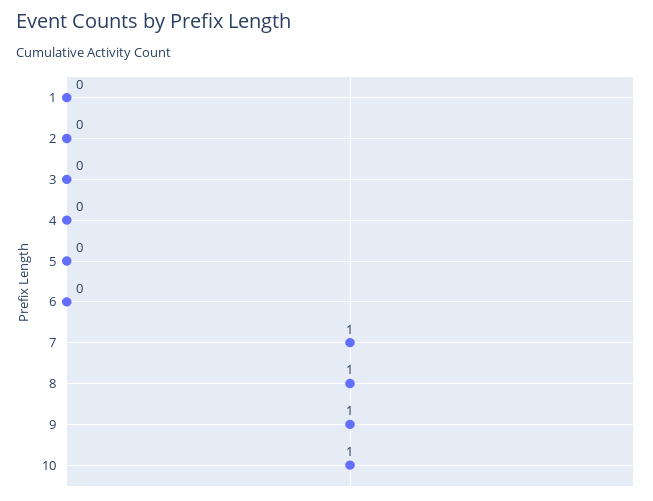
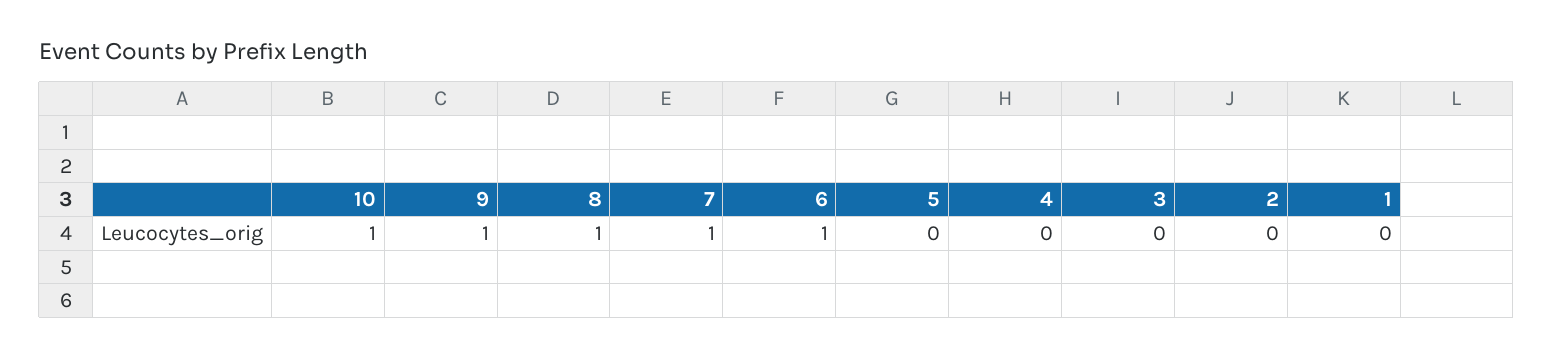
6: 0 -> 1

